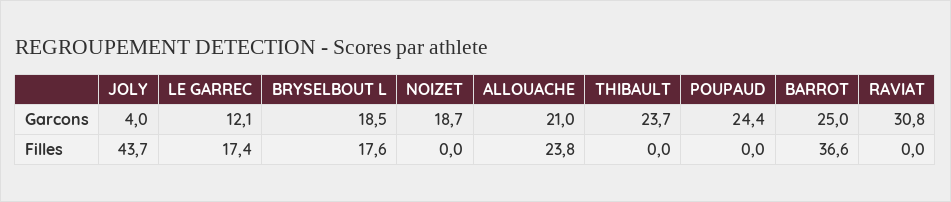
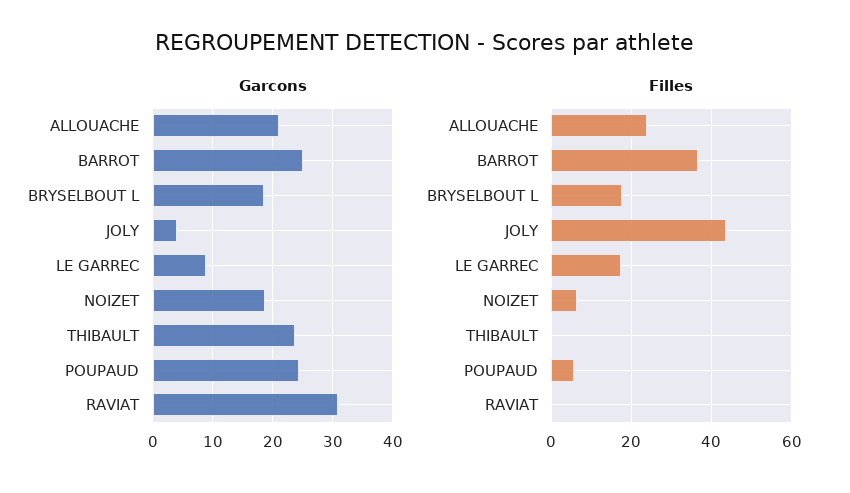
Garcons, LE GARREC: 12.1 -> 9
Filles, NOIZET: 0 -> 6
Filles, POUPAUD: 0 -> 6

